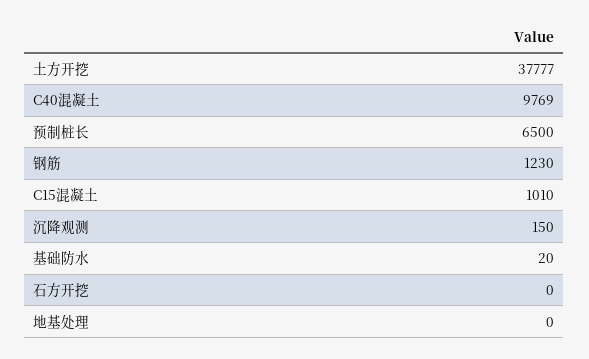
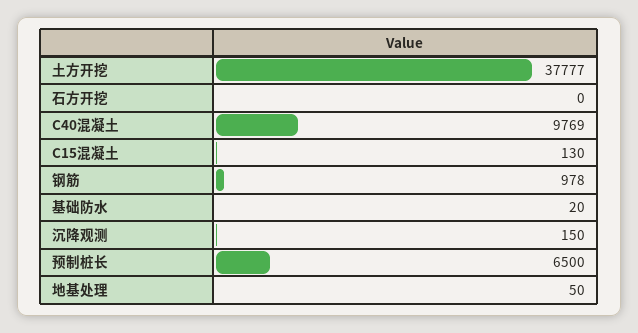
钢筋: 1230 -> 978
C15混凝土: 1010 -> 130
地基处理: 0 -> 50

